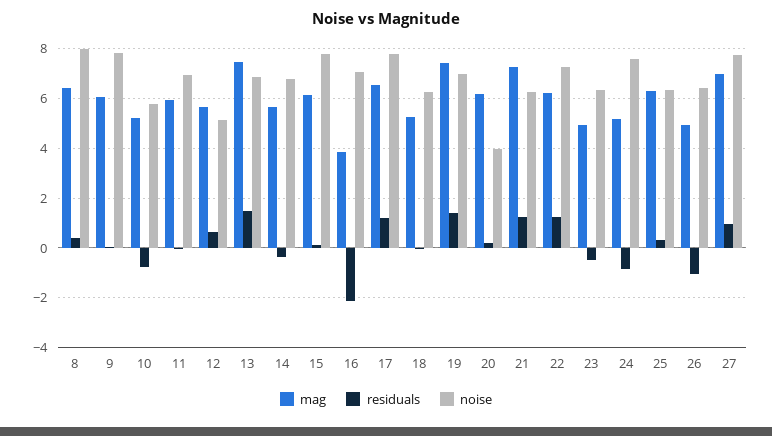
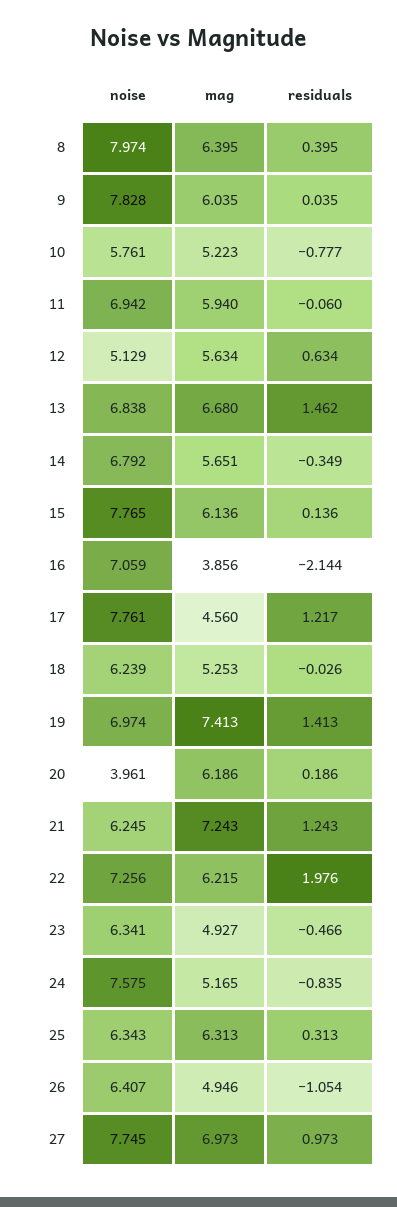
mag, 13: 7.5 -> 6.68
mag, 17: 6.5 -> 4.56
residuals, 22: 1.25 -> 1.976

